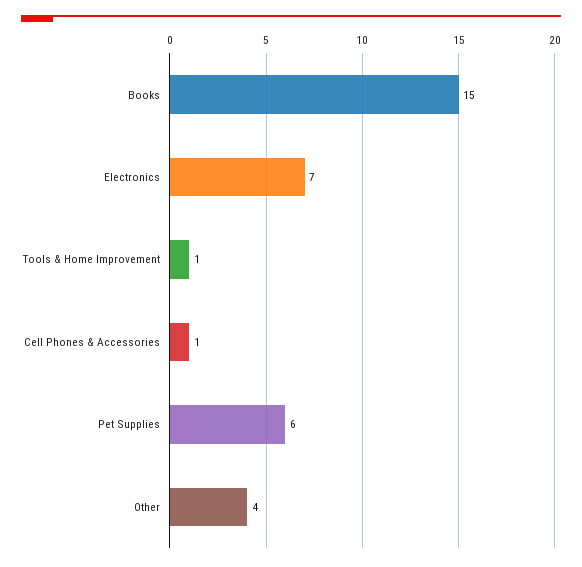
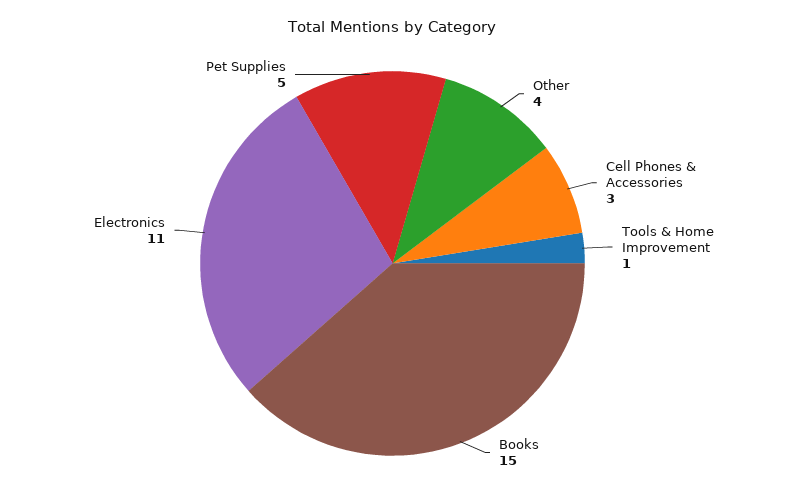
Electronics: 7 -> 11
Cell Phones & Accessories: 1 -> 3
Pet Supplies: 6 -> 5

